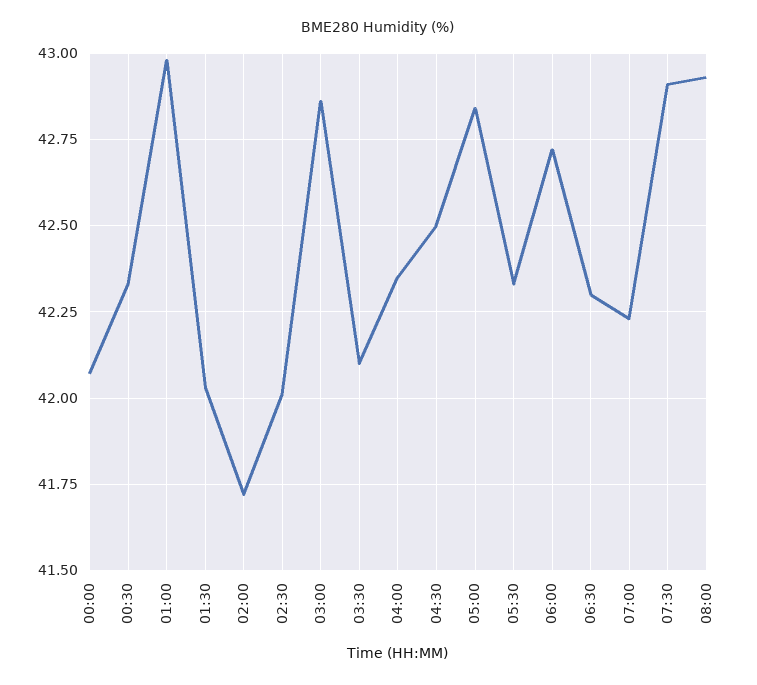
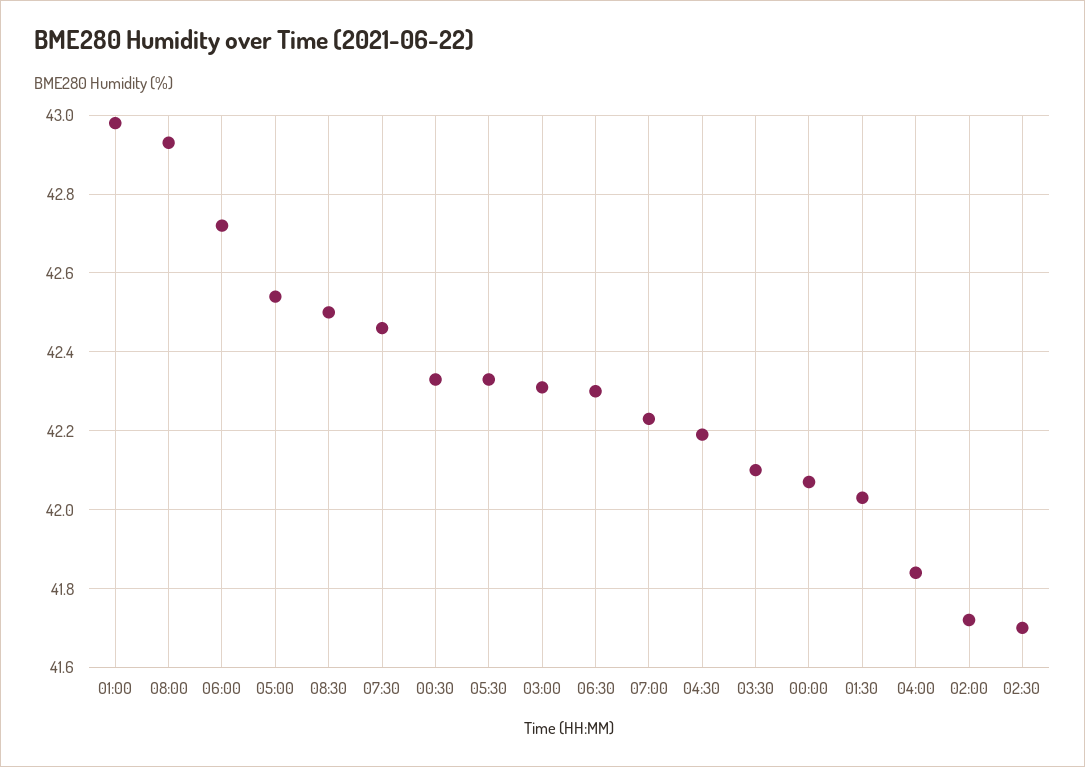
02:30: 42 -> 41.7
03:00: 42.85 -> 42.3
04:00: 42.35 -> 41.85
04:30: 42.5 -> 42.2
05:00: 42.85 -> 42.55
07:30: 42.9 -> 42.45
08:30: none -> 42.5

